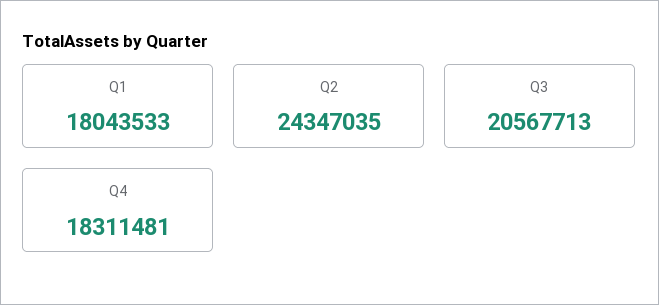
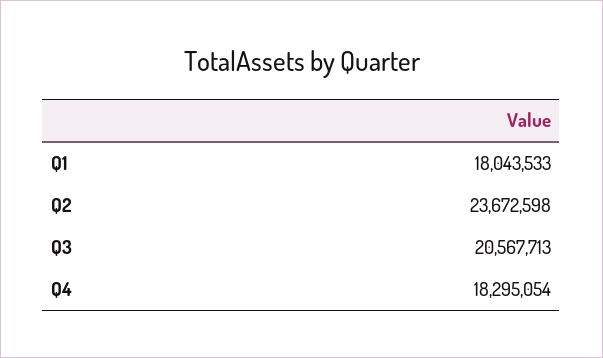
Q2: 24347035 -> 23672598
Q4: 18311481 -> 18295054

